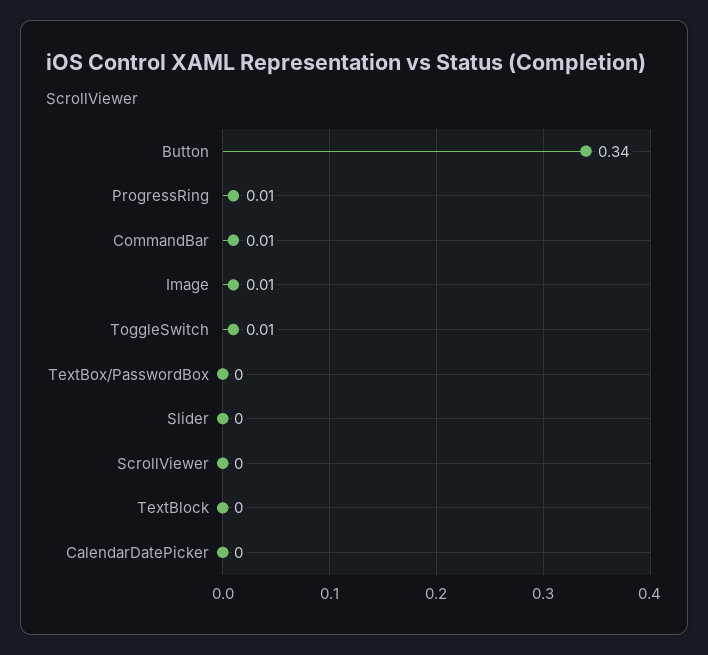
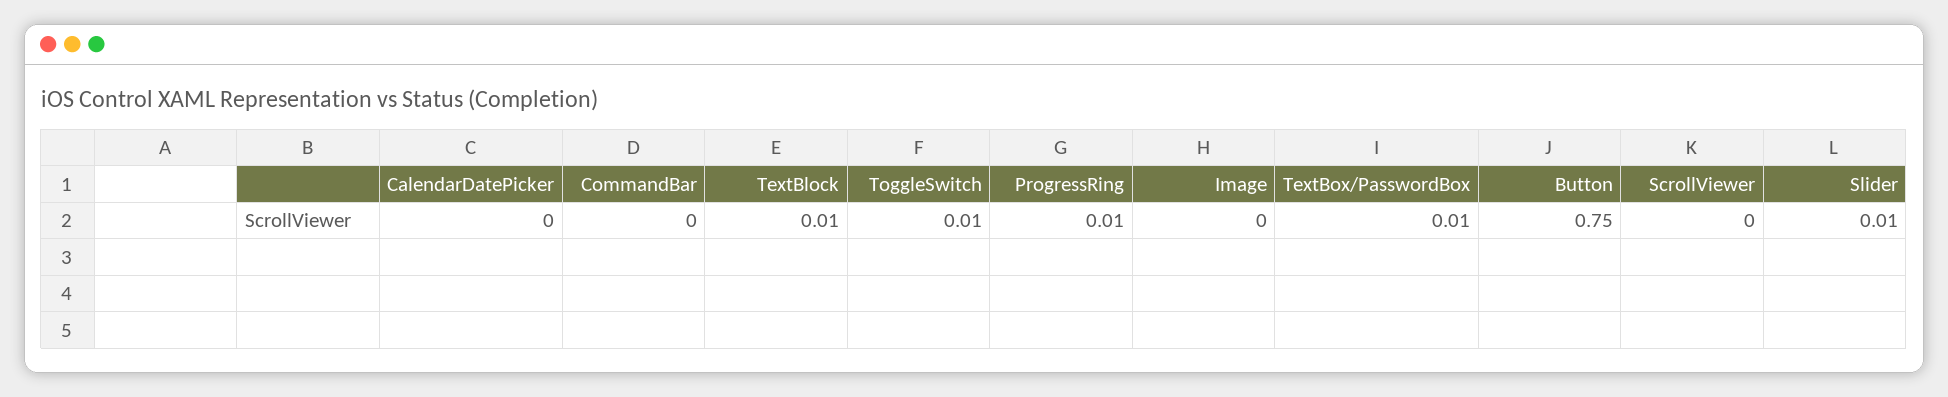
Button: 0.34 -> 0.75
CommandBar: 0.01 -> 0
Image: 0.01 -> 0
TextBox/PasswordBox: 0 -> 0.01
Slider: 0 -> 0.01
TextBlock: 0 -> 0.01

